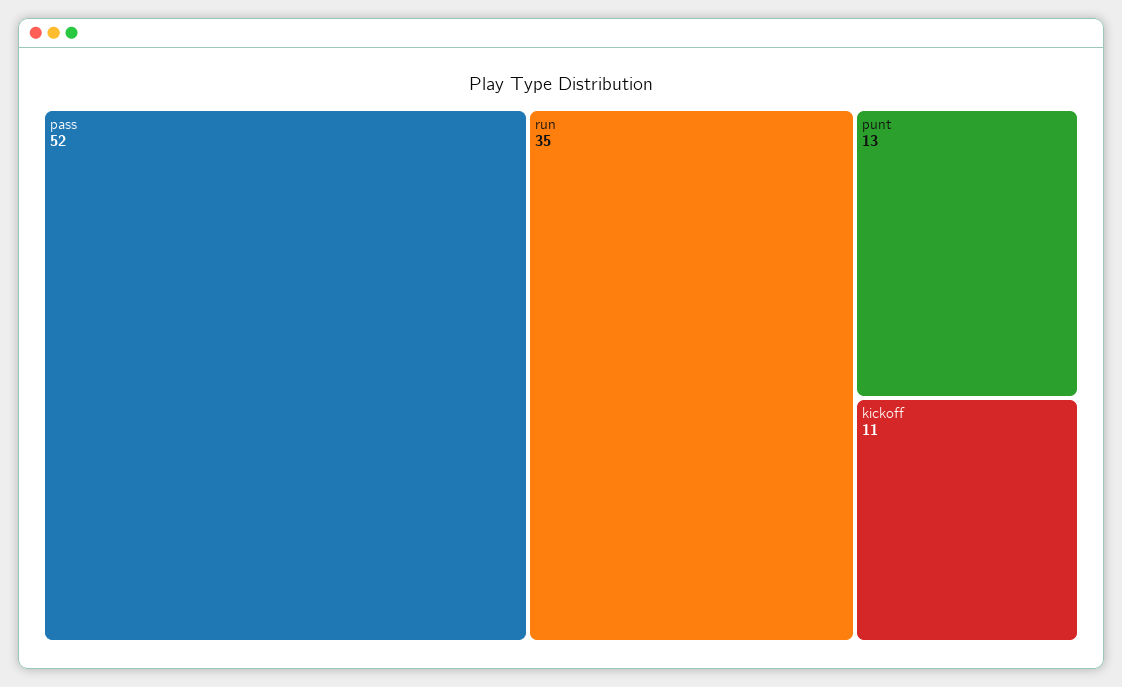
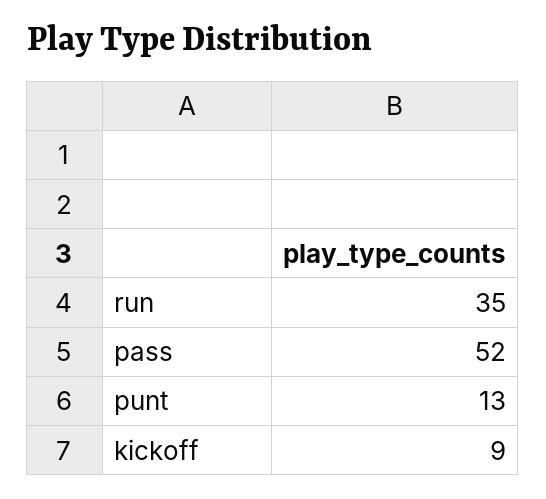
kickoff: 11 -> 9

